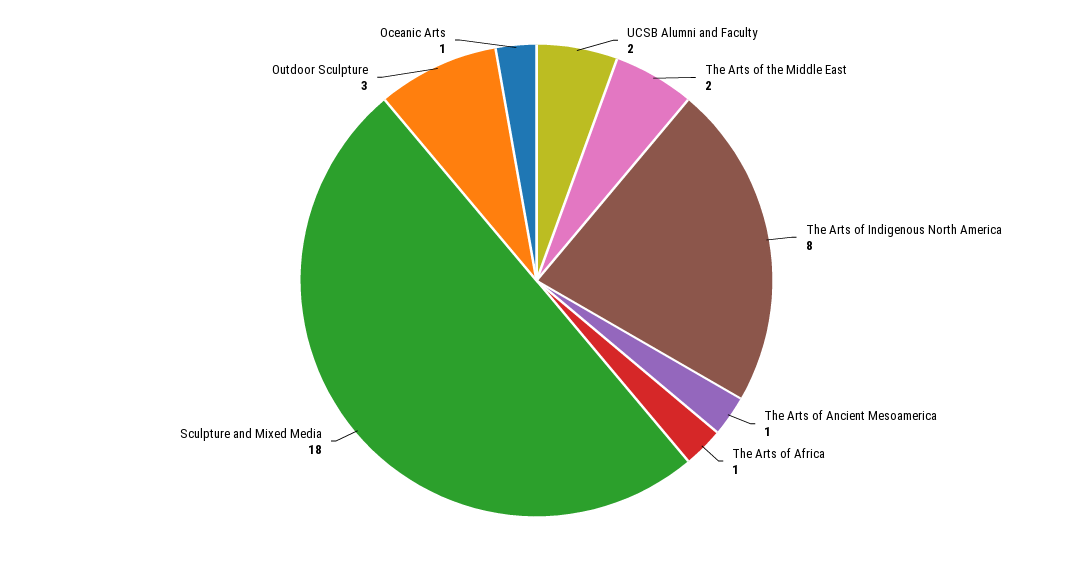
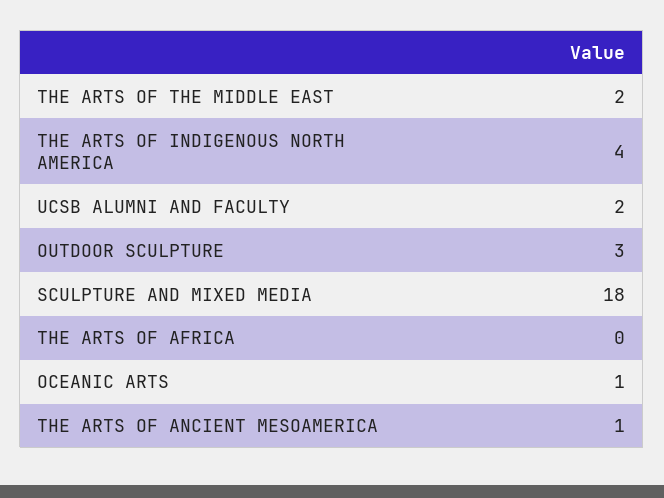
The Arts of Indigenous North America: 8 -> 4
The Arts of Africa: 1 -> 0

